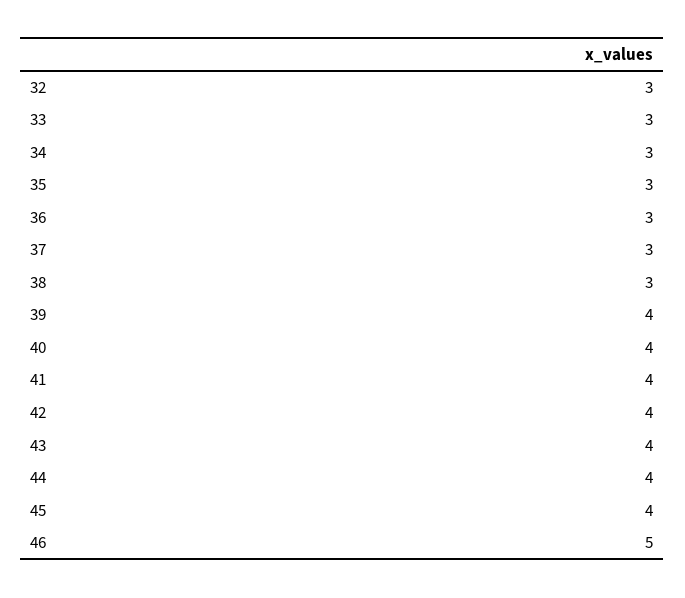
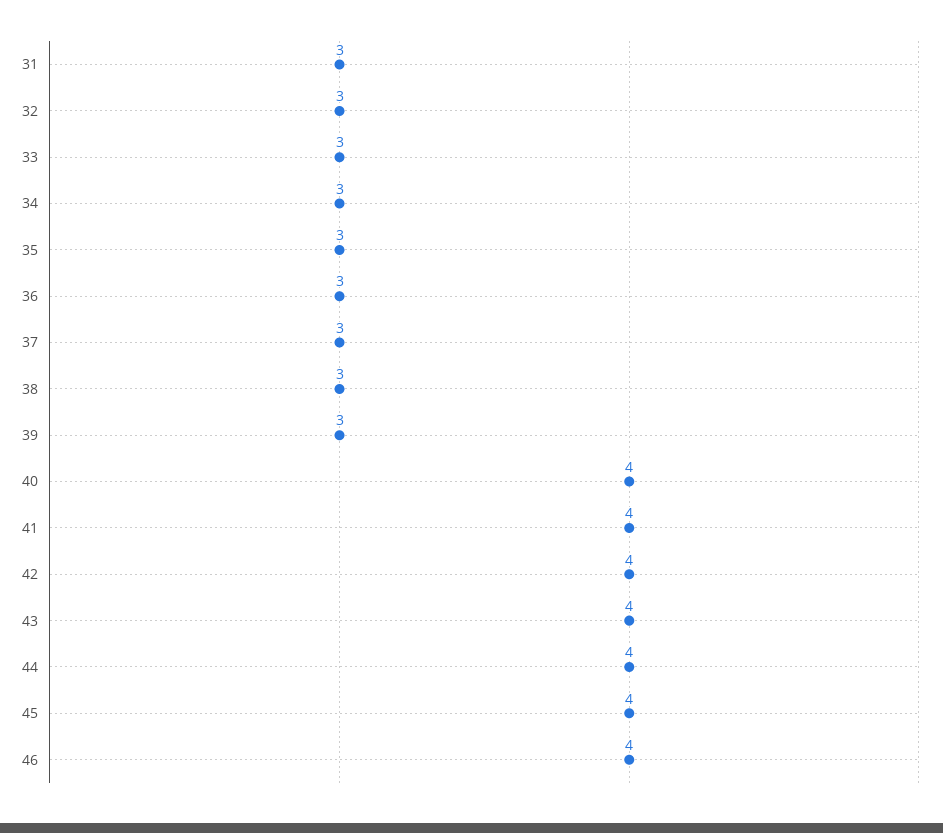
39: 4 -> 3
46: 5 -> 4
31: none -> 3

